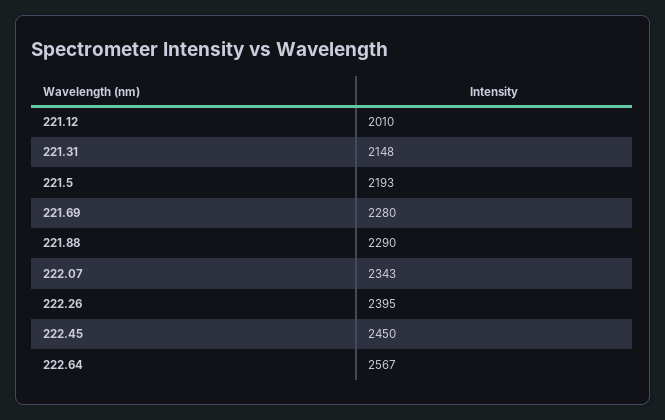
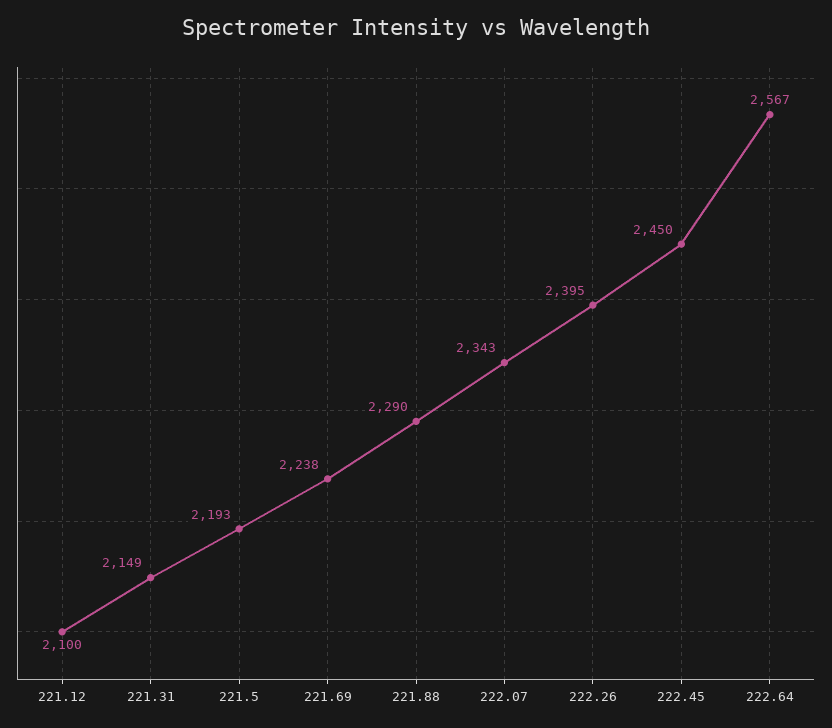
221.12: 2010 -> 2100
221.31: 2148 -> 2149
221.69: 2280 -> 2238

